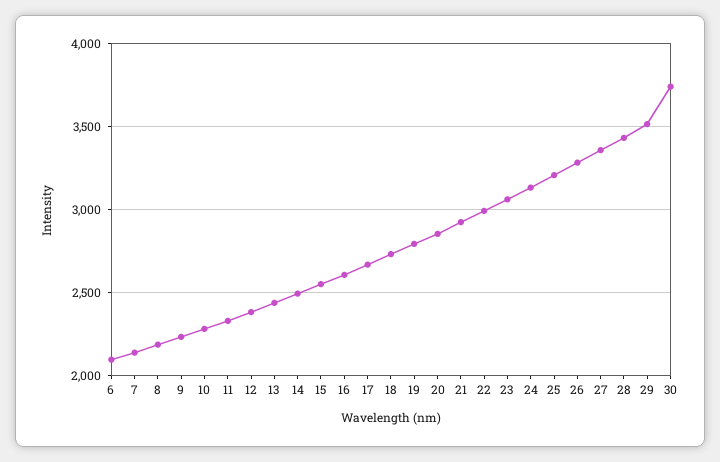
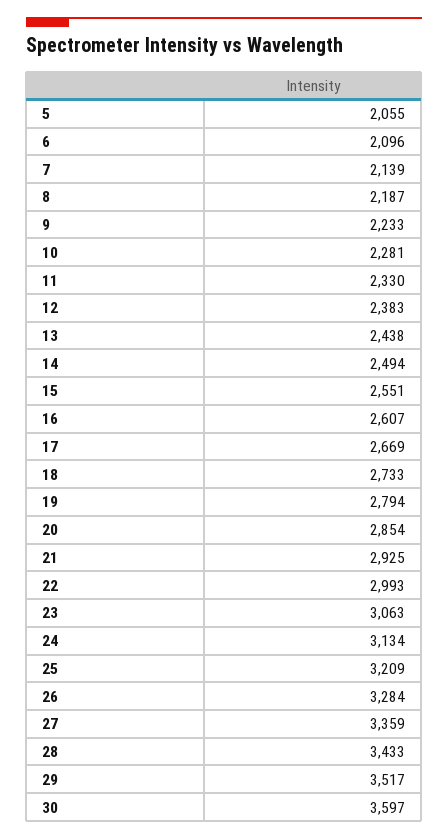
30: 3750 -> 3597
5: none -> 2055

